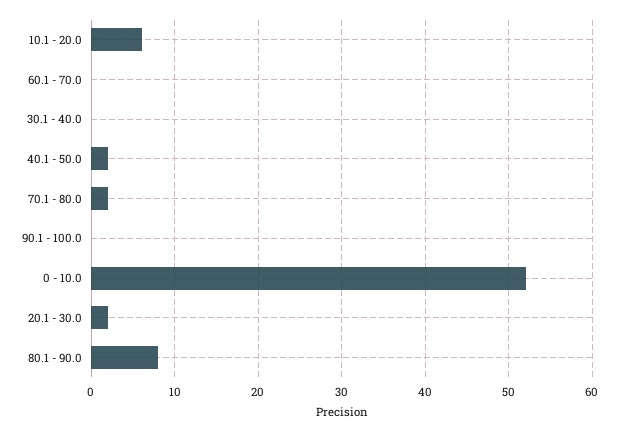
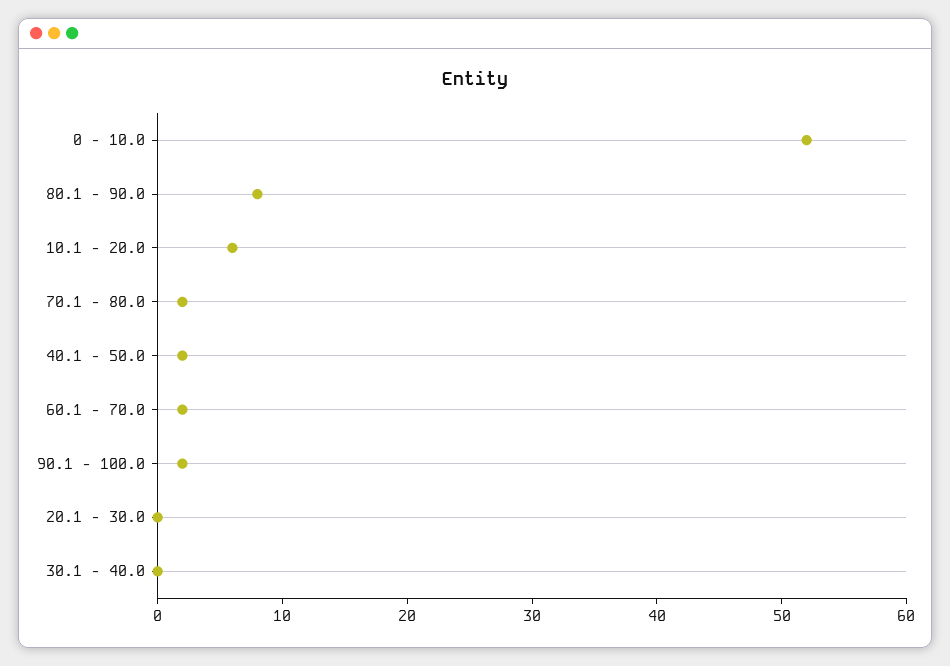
60.1 - 70.0: 0 -> 2
90.1 - 100.0: 0 -> 2
20.1 - 30.0: 2 -> 0

